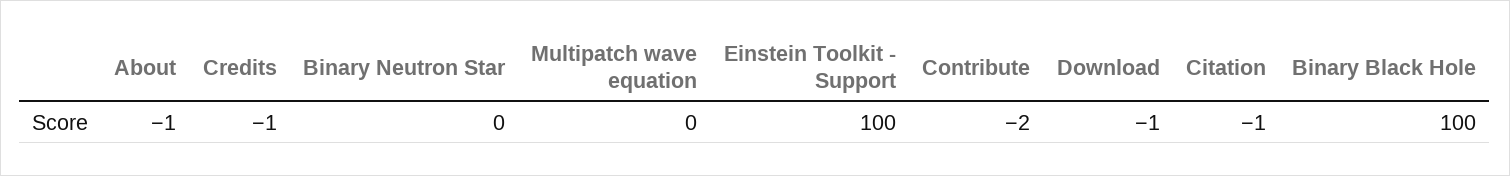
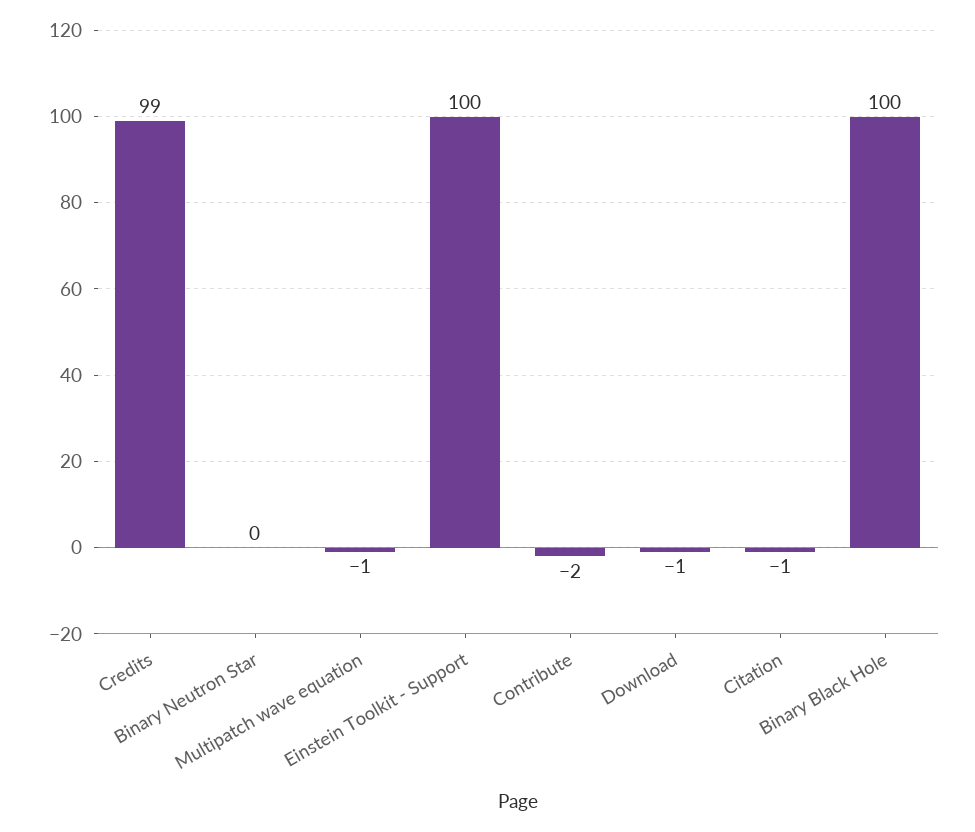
About: -1 -> none
Credits: -1 -> 99
Multipatch wave equation: 0 -> -1

